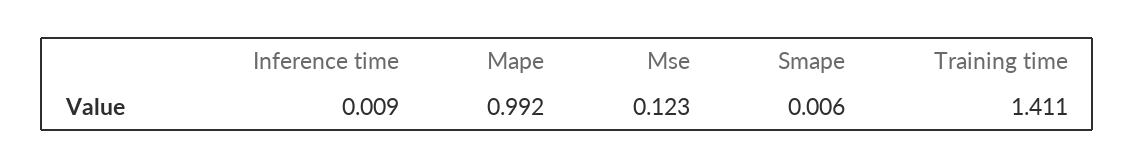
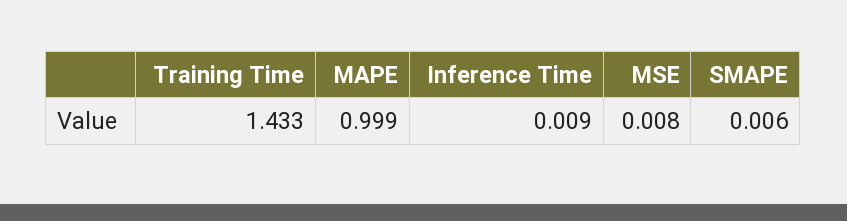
Mape: 0.992 -> 0.999
Mse: 0.123 -> 0.008
Training time: 1.411 -> 1.433

